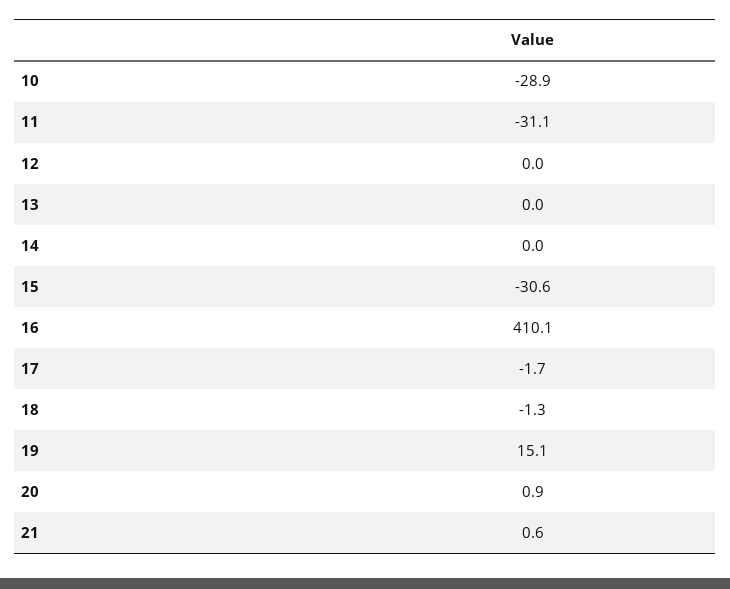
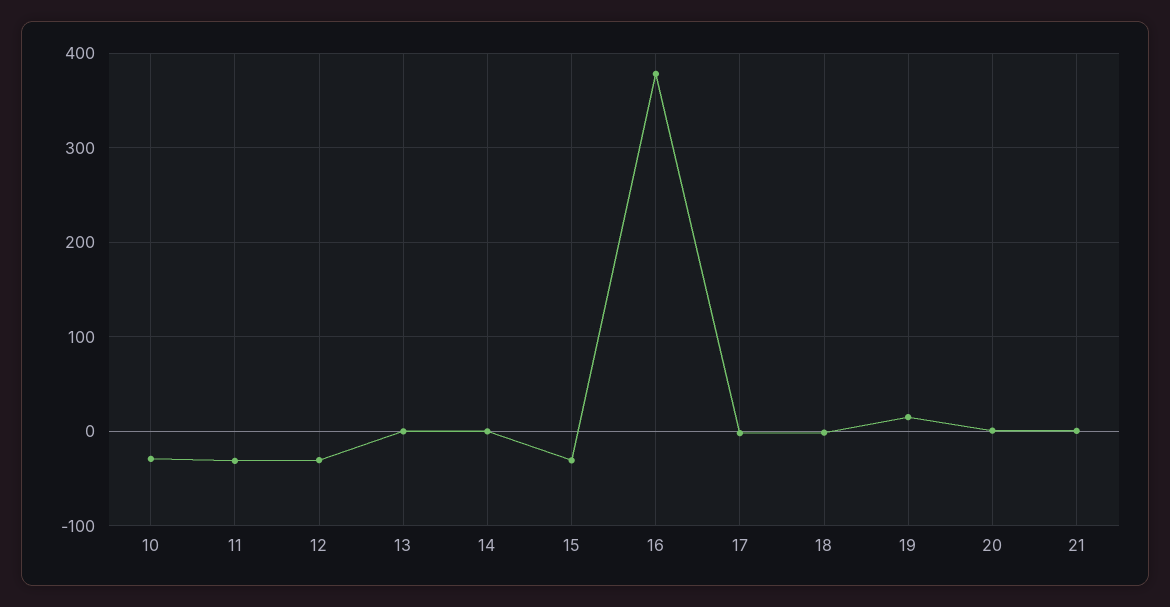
12: 0 -> -30
16: 410.1 -> 380

